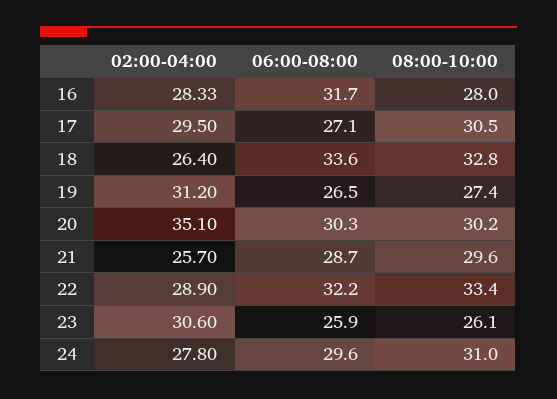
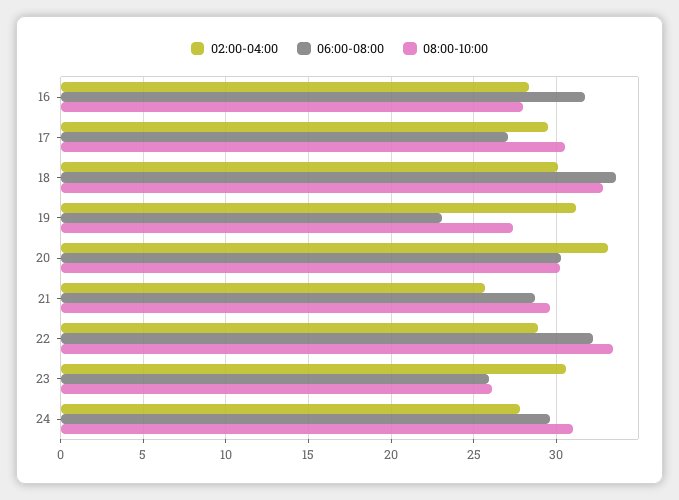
02:00-04:00, 18: 26.4 -> 30
06:00-08:00, 19: 26.5 -> 23
02:00-04:00, 20: 35.1 -> 33

